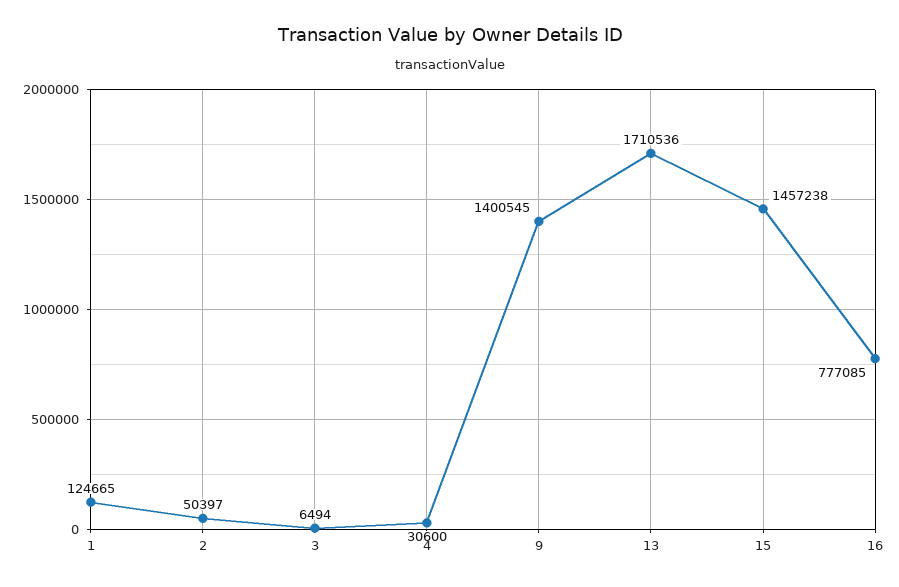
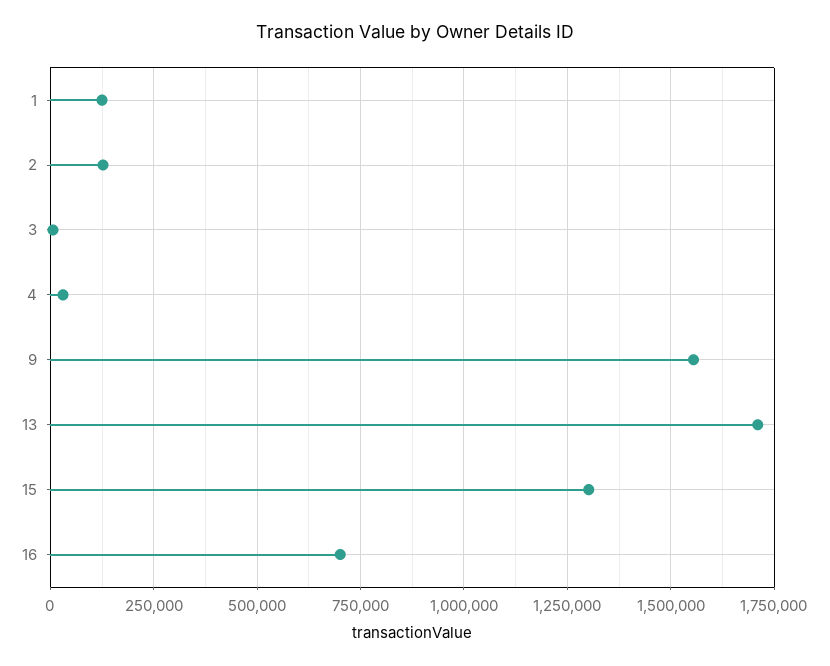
2: 50397 -> 125000
9: 1400545 -> 1550000
15: 1457238 -> 1300000
16: 777085 -> 700000

